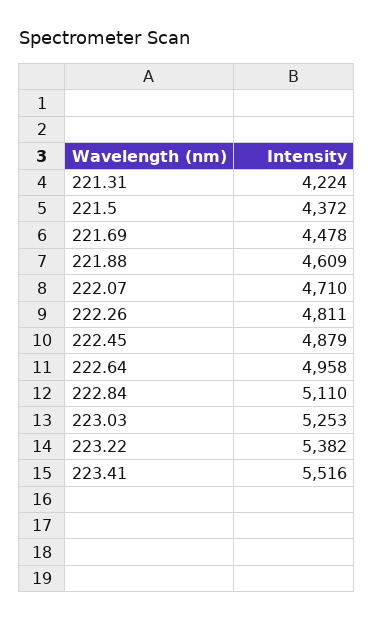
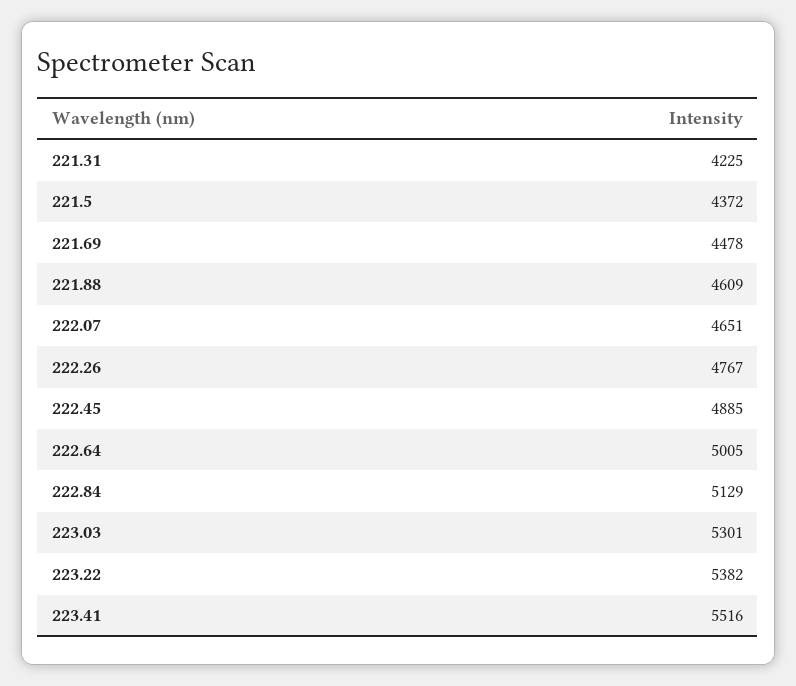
221.31: 4224 -> 4225
222.07: 4710 -> 4651
222.26: 4811 -> 4767
222.45: 4879 -> 4885
222.64: 4958 -> 5005
222.84: 5110 -> 5129
223.03: 5253 -> 5301

